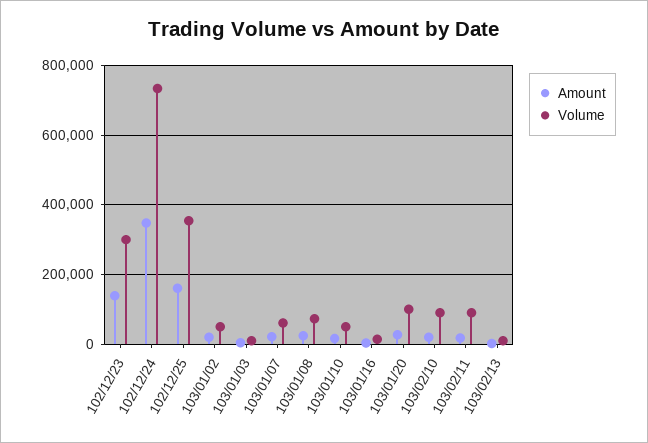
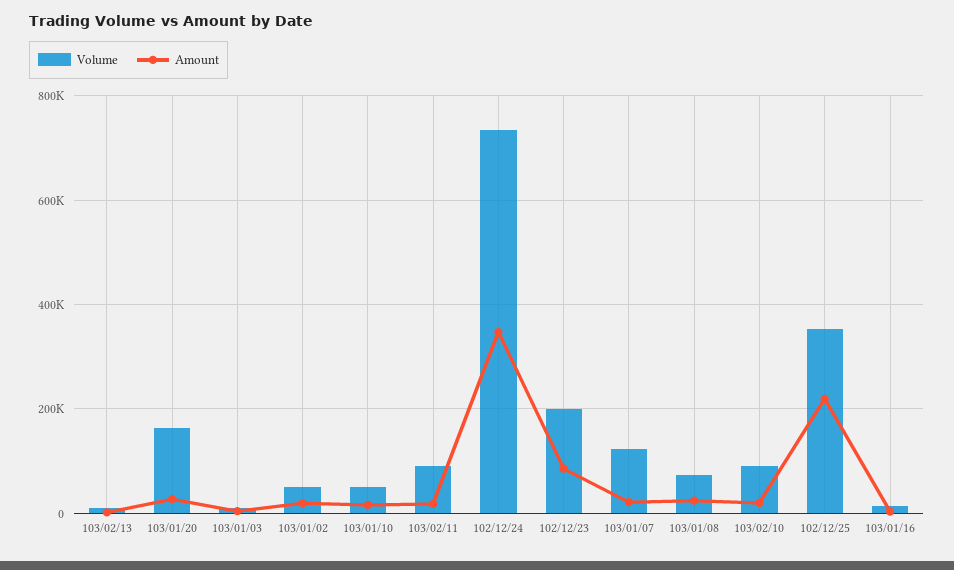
Amount, 102/12/23: 140000 -> 80000
Volume, 102/12/23: 300000 -> 200000
Amount, 102/12/25: 160000 -> 220000
Volume, 103/01/07: 60000 -> 120000
Volume, 103/01/20: 100000 -> 160000

